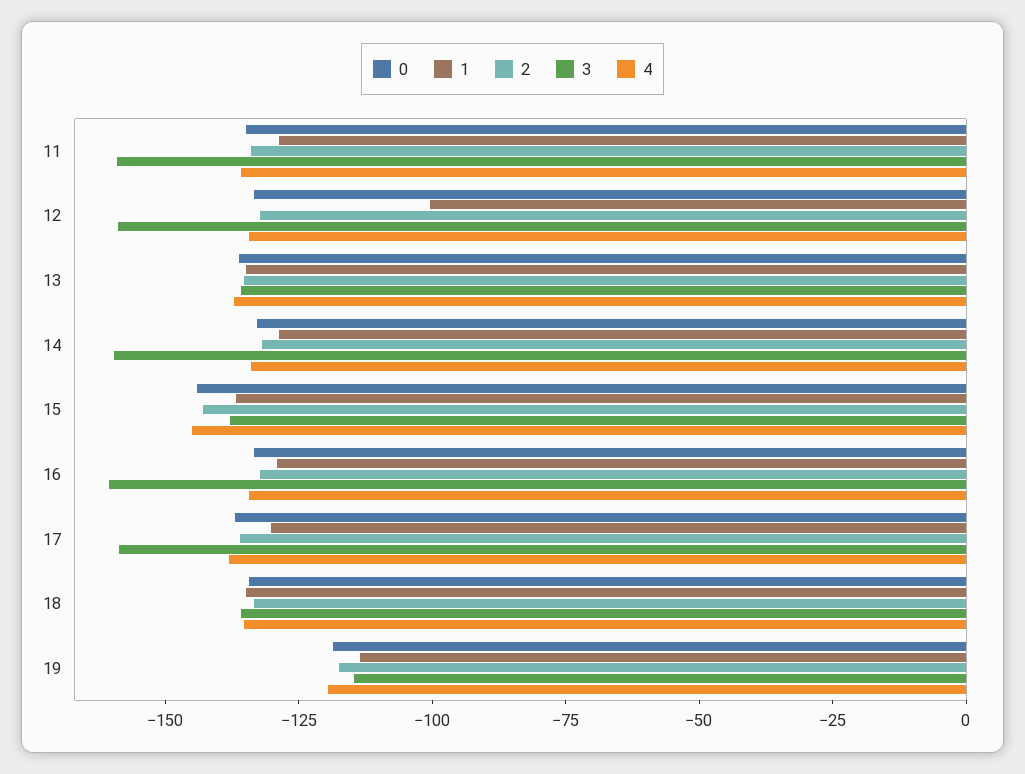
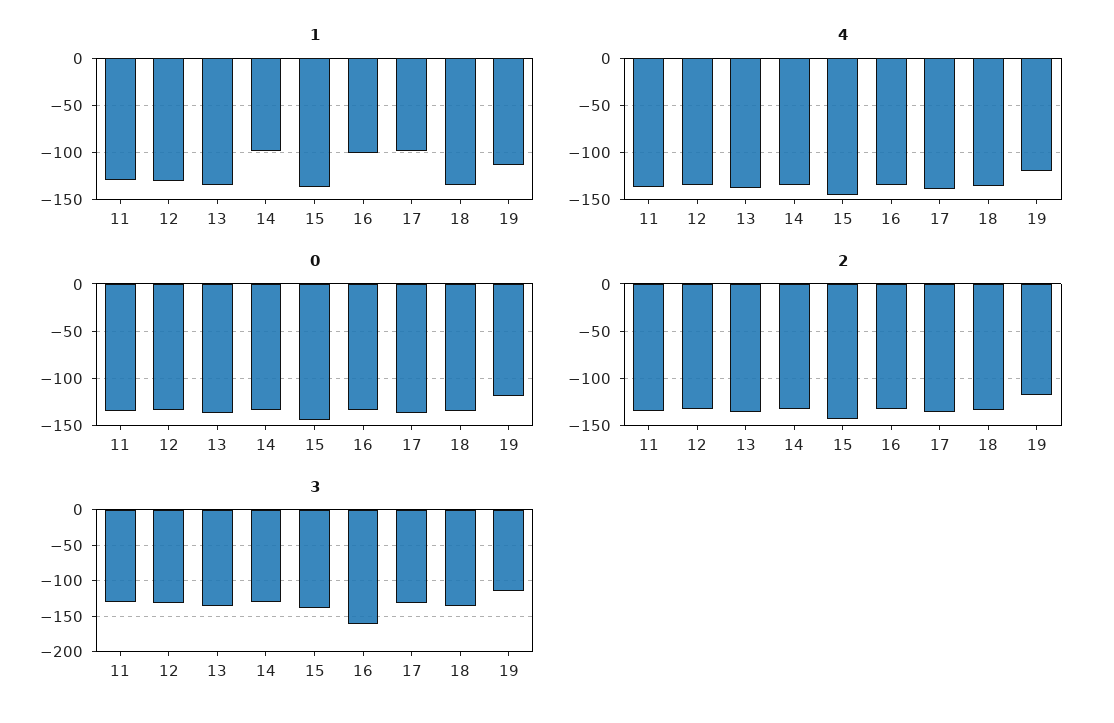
3, 11: -160 -> -130
1, 12: -100 -> -130
3, 12: -160 -> -130
1, 14: -130 -> -100
3, 14: -160 -> -130
1, 16: -130 -> -100
1, 17: -130 -> -100
3, 17: -160 -> -130

